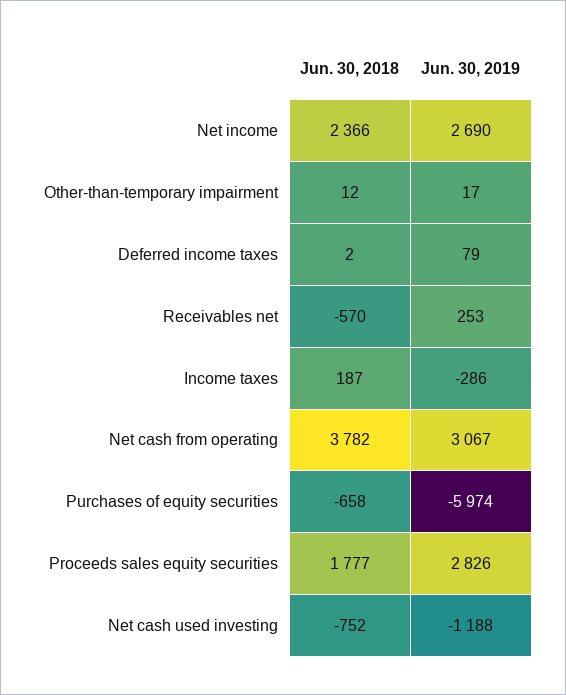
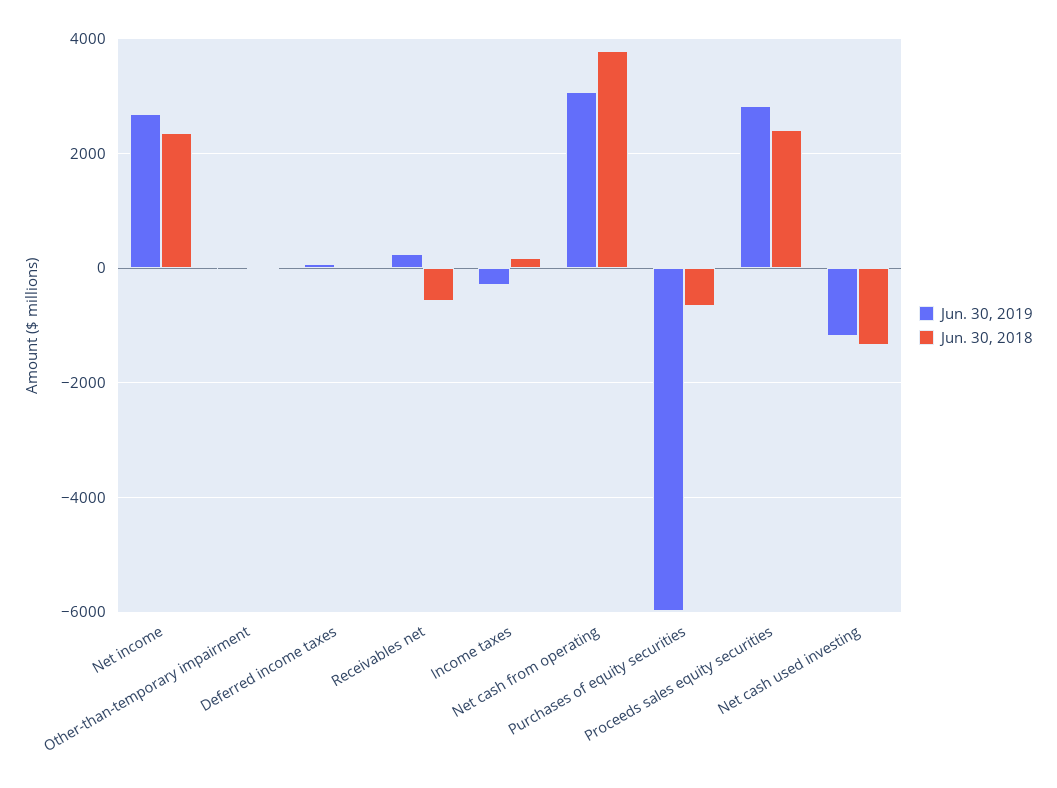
Jun. 30, 2018, Proceeds sales equity securities: 1777 -> 2400
Jun. 30, 2018, Net cash used investing: -752 -> -1400

